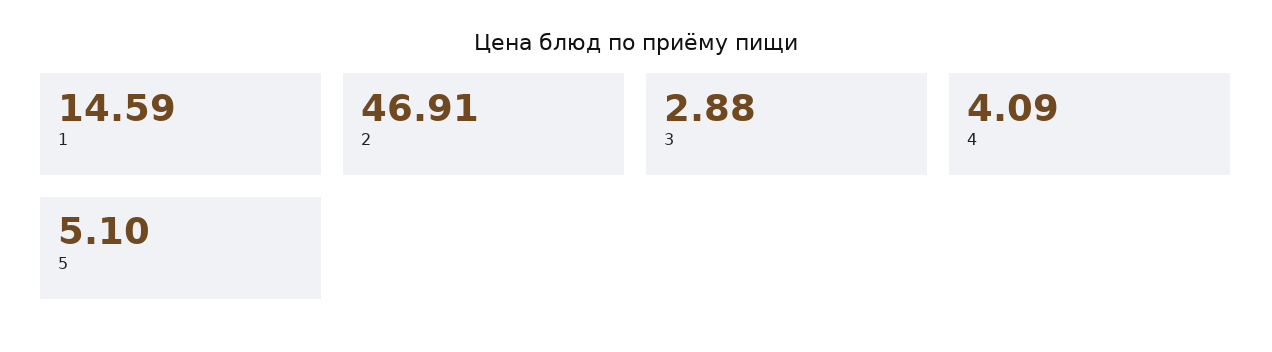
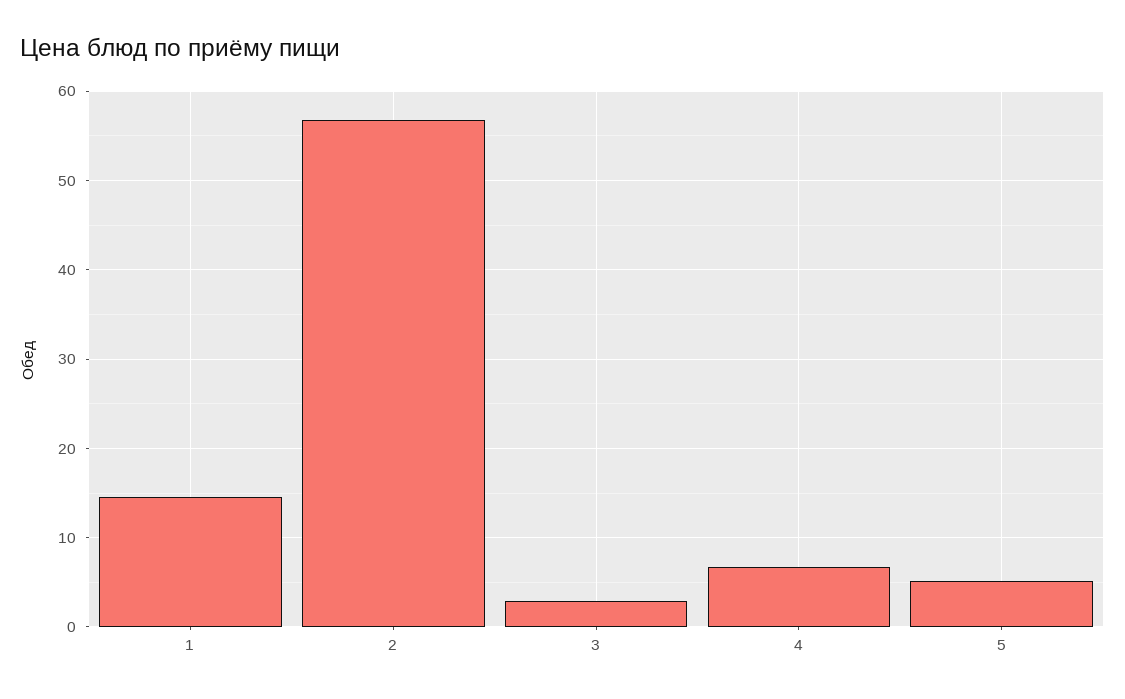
2: 46.91 -> 57
4: 4.09 -> 7

